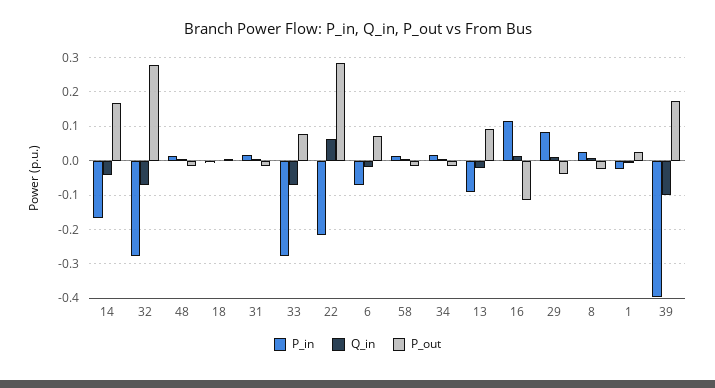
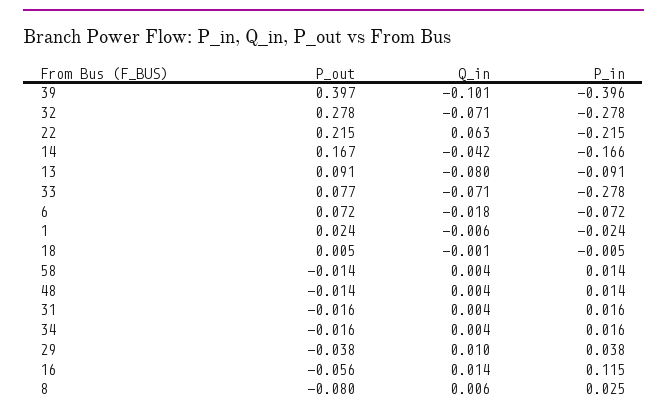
P_out, 22: 0.28 -> 0.215
Q_in, 13: -0.02 -> -0.08
P_out, 16: -0.12 -> -0.056
P_in, 29: 0.08 -> 0.038
P_out, 8: -0.02 -> -0.08
P_out, 39: 0.18 -> 0.397

